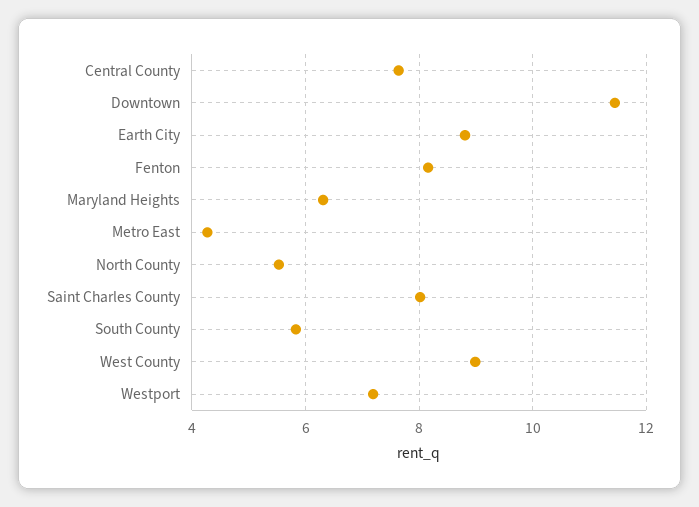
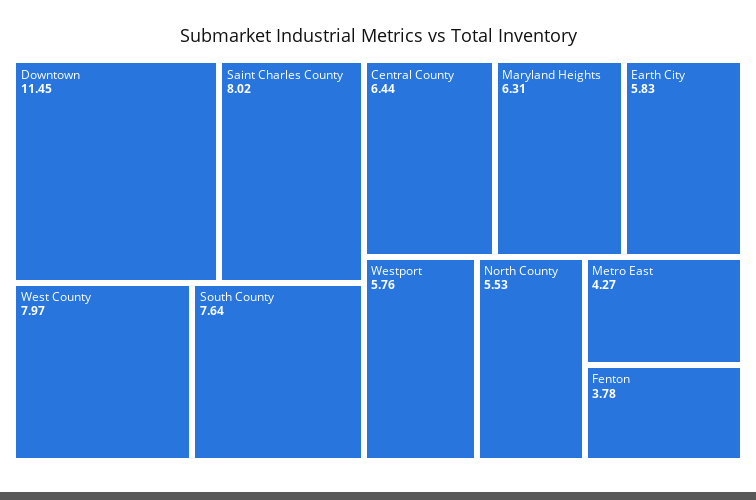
Central County: 7.6 -> 6.44
Earth City: 8.8 -> 5.83
Fenton: 8.2 -> 3.78
South County: 5.8 -> 7.64
West County: 9 -> 7.97
Westport: 7.2 -> 5.76

